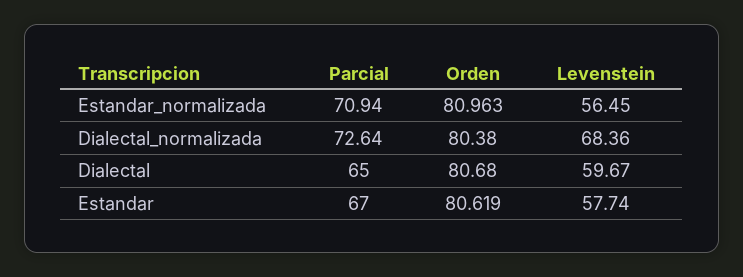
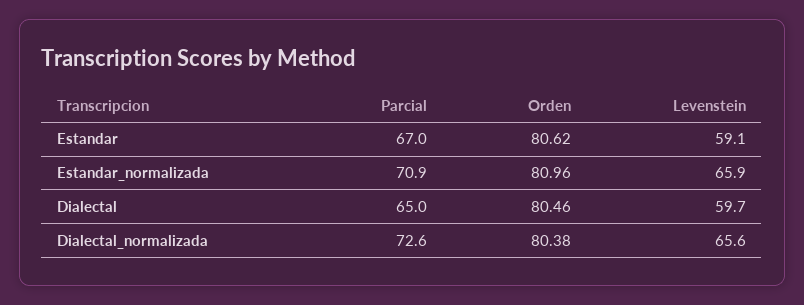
Levenstein, Estandar_normalizada: 56.45 -> 65.9
Levenstein, Dialectal_normalizada: 68.36 -> 65.6
Orden, Dialectal: 80.68 -> 80.46
Levenstein, Estandar: 57.74 -> 59.1

